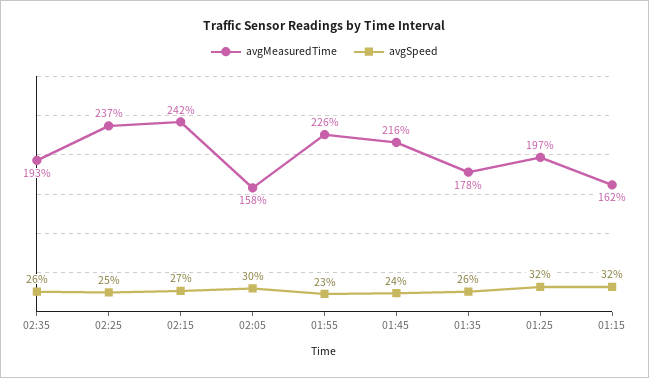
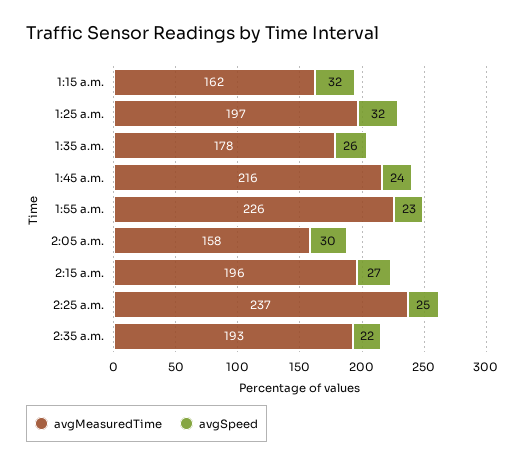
avgSpeed, 02:35: 26 -> 22
avgMeasuredTime, 02:15: 242 -> 196

